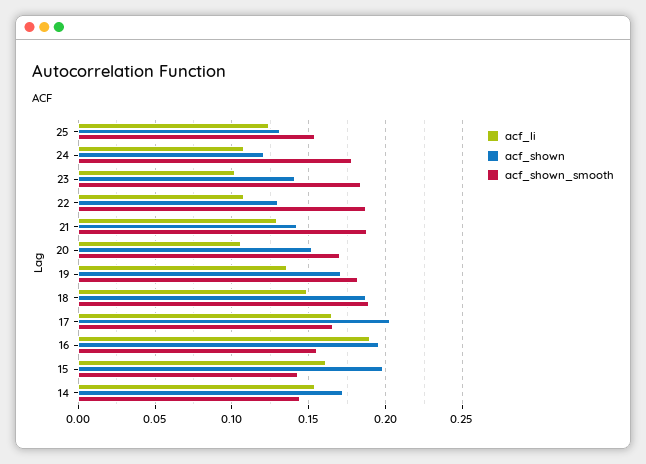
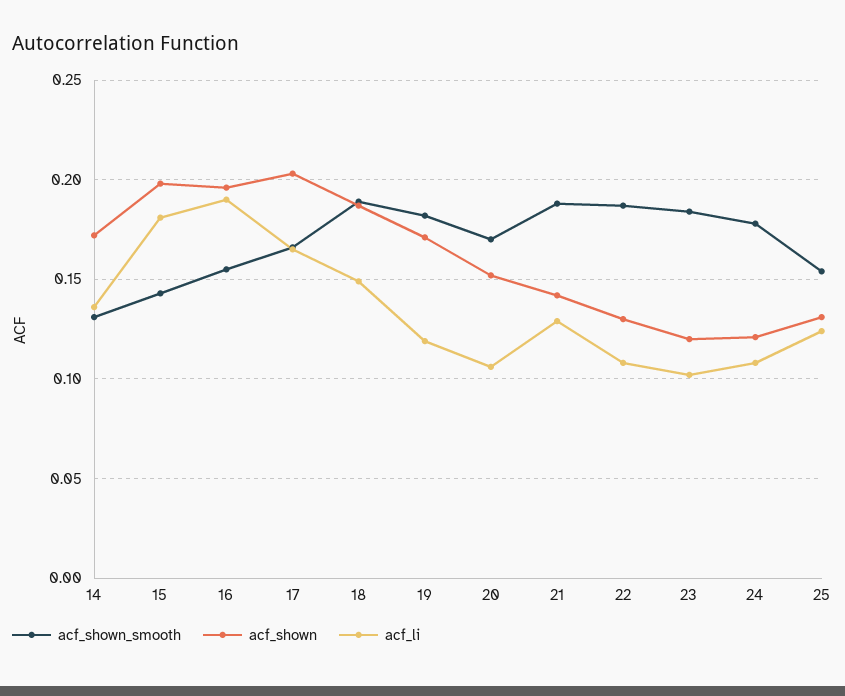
acf_shown, 23: 0.14 -> 0.12
acf_li, 19: 0.135 -> 0.12
acf_li, 15: 0.16 -> 0.18
acf_li, 14: 0.155 -> 0.135
acf_shown_smooth, 14: 0.145 -> 0.13

